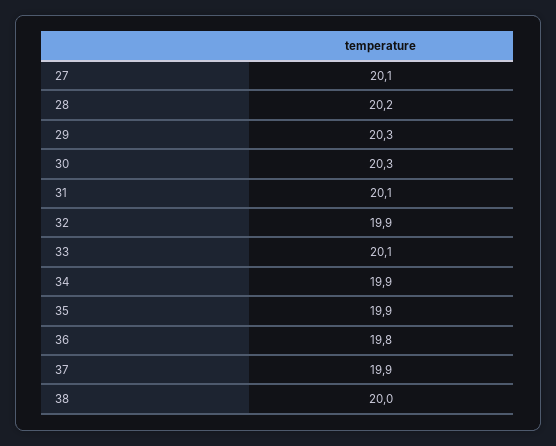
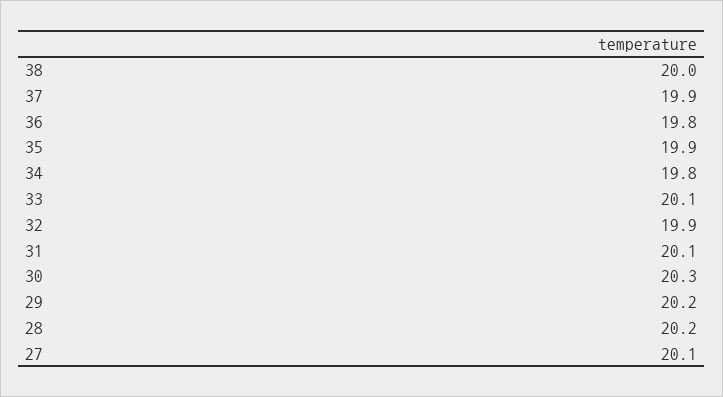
29: 20.3 -> 20.2
34: 19.9 -> 19.8

